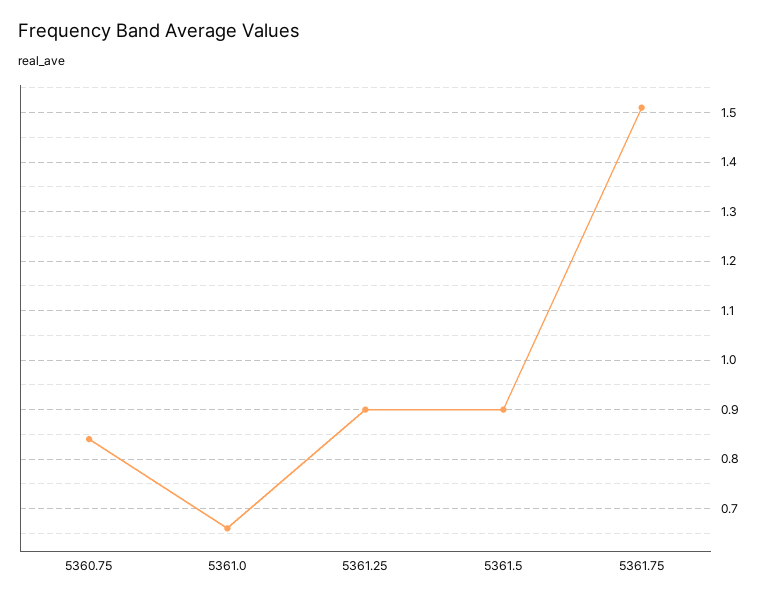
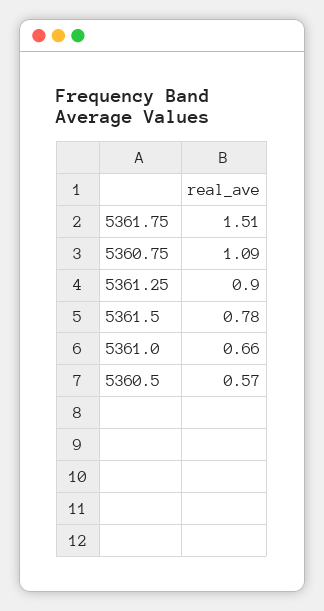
5360.75: 0.85 -> 1.09
5361.5: 0.9 -> 0.78
5360.5: none -> 0.57

